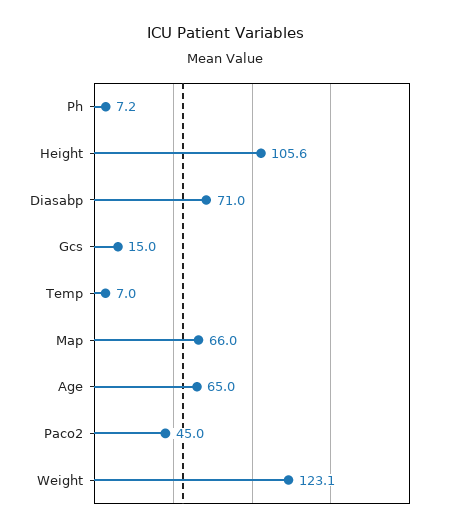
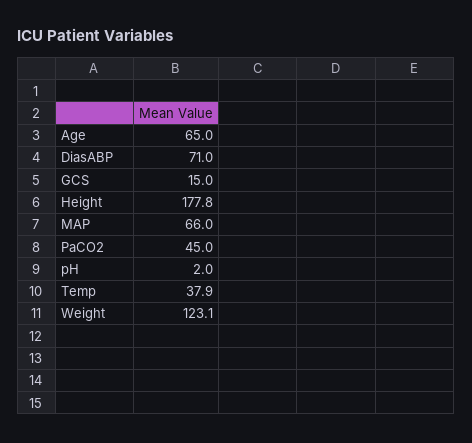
Ph: 7.2 -> 2
Height: 105.6 -> 177.8
Temp: 7 -> 37.9

